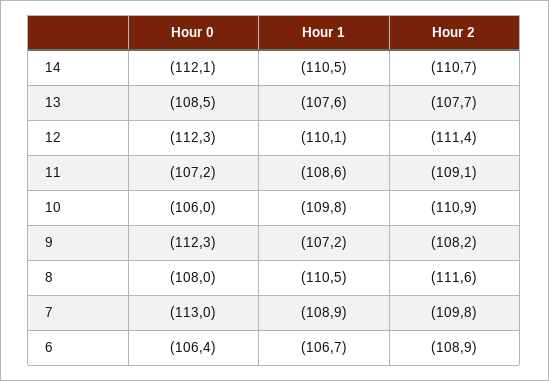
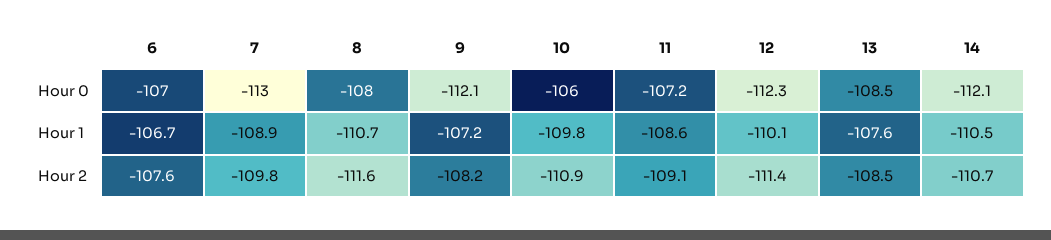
Hour 2, 13: -107.7 -> -108.5
Hour 0, 9: -112.3 -> -112.1
Hour 1, 8: -110.5 -> -110.7
Hour 0, 6: -106.4 -> -107
Hour 2, 6: -108.9 -> -107.6

